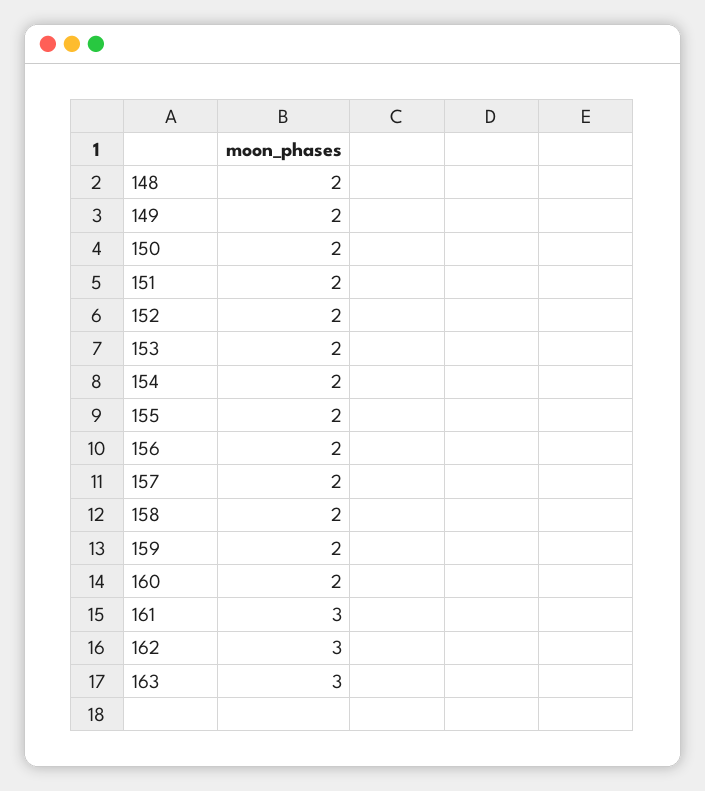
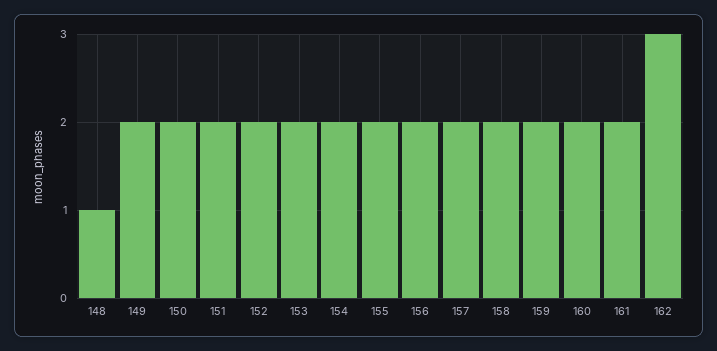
148: 2 -> 1
161: 3 -> 2
163: 3 -> none

